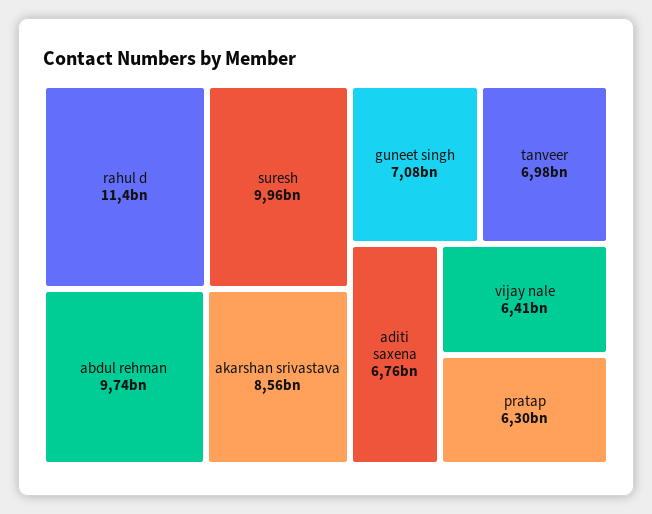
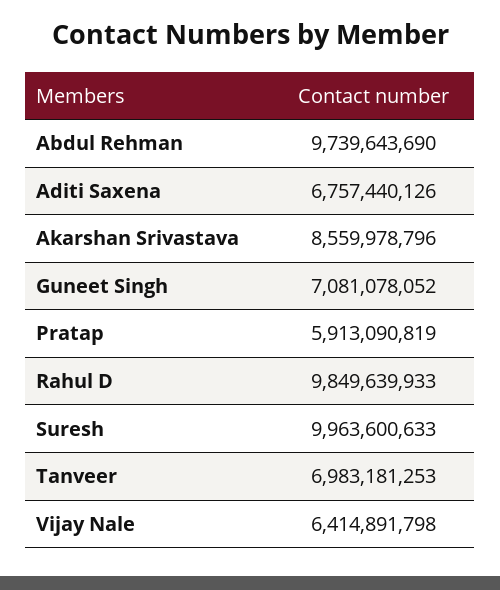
rahul d: 11400000000 -> 9849639933
pratap: 6300000000 -> 5913090819

